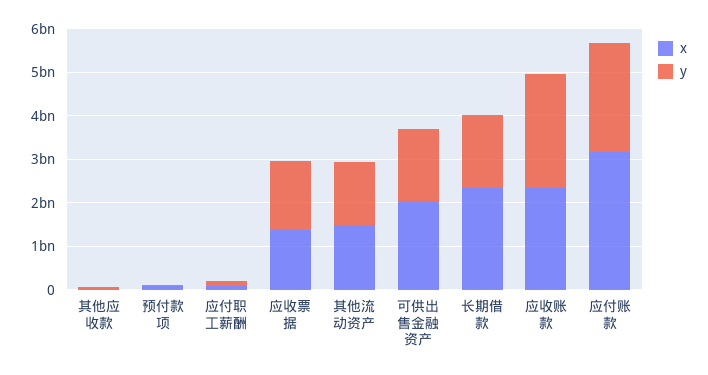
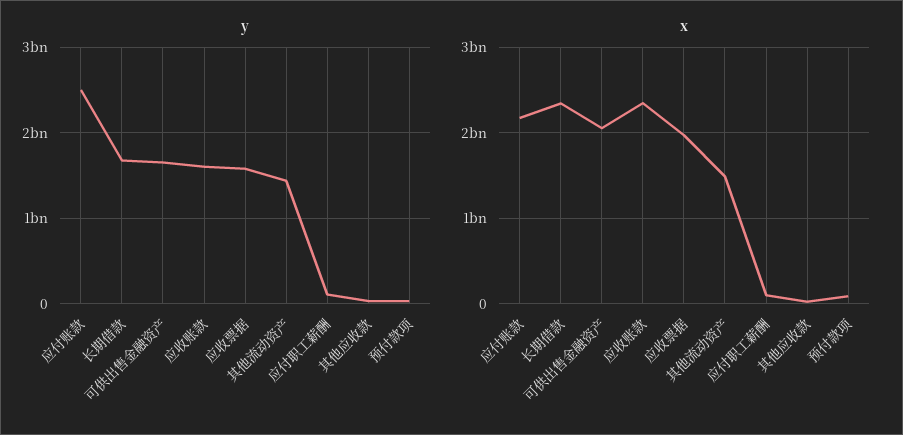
x, 应收票据: 1400000000 -> 2000000000
y, 应收账款: 2600000000 -> 1600000000
x, 应付账款: 3200000000 -> 2200000000

